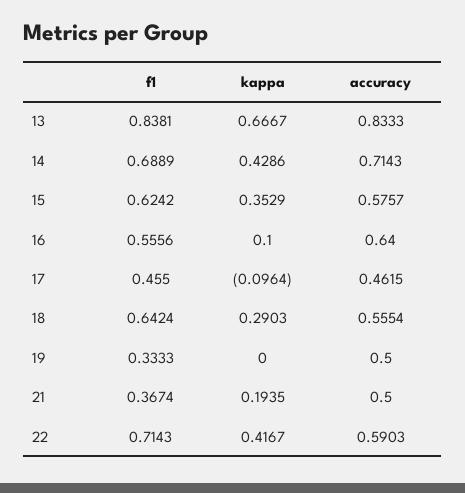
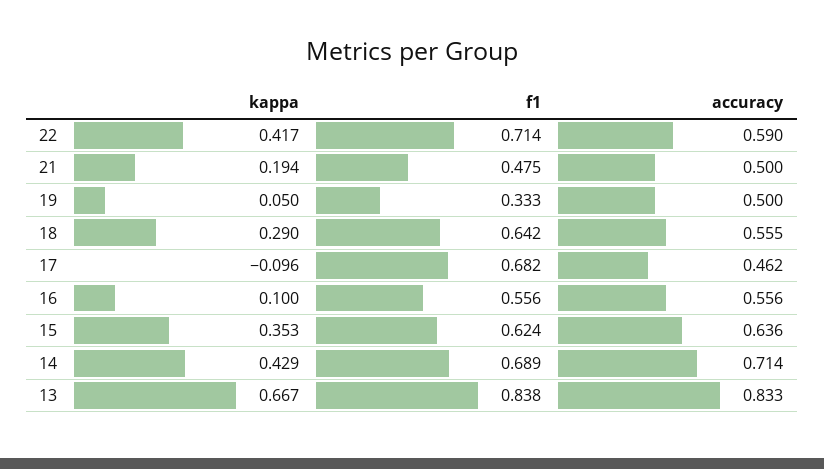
accuracy, 15: 0.5757 -> 0.636
accuracy, 16: 0.64 -> 0.556
f1, 17: 0.455 -> 0.682
kappa, 19: 0 -> 0.05
f1, 21: 0.3674 -> 0.475

